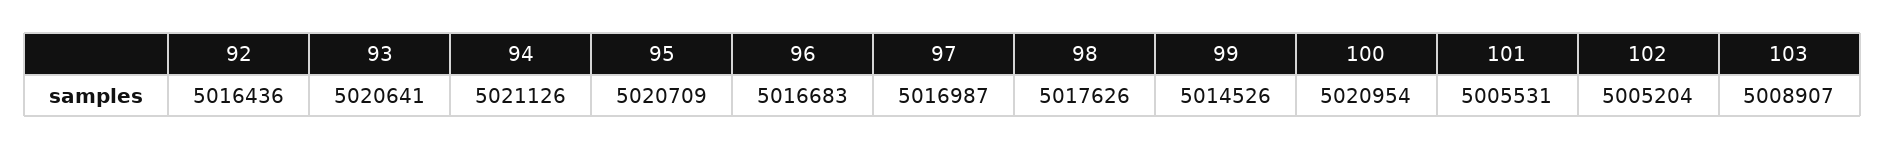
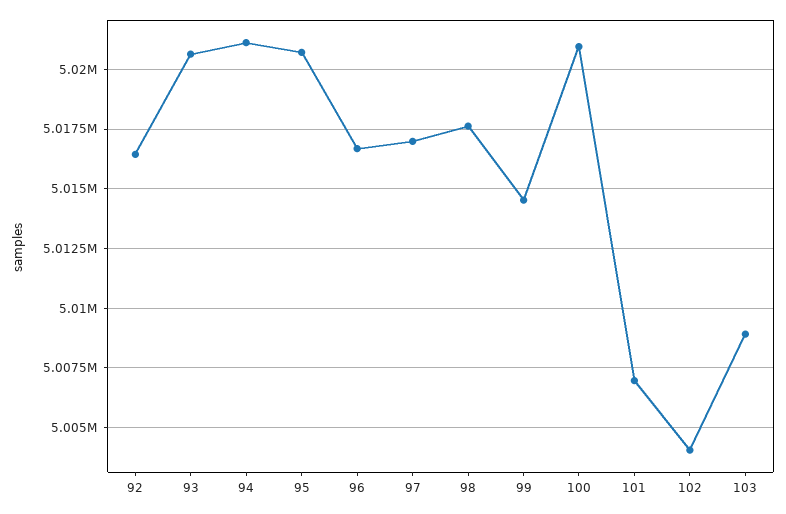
101: 5005531 -> 5007000
102: 5005204 -> 5004000

